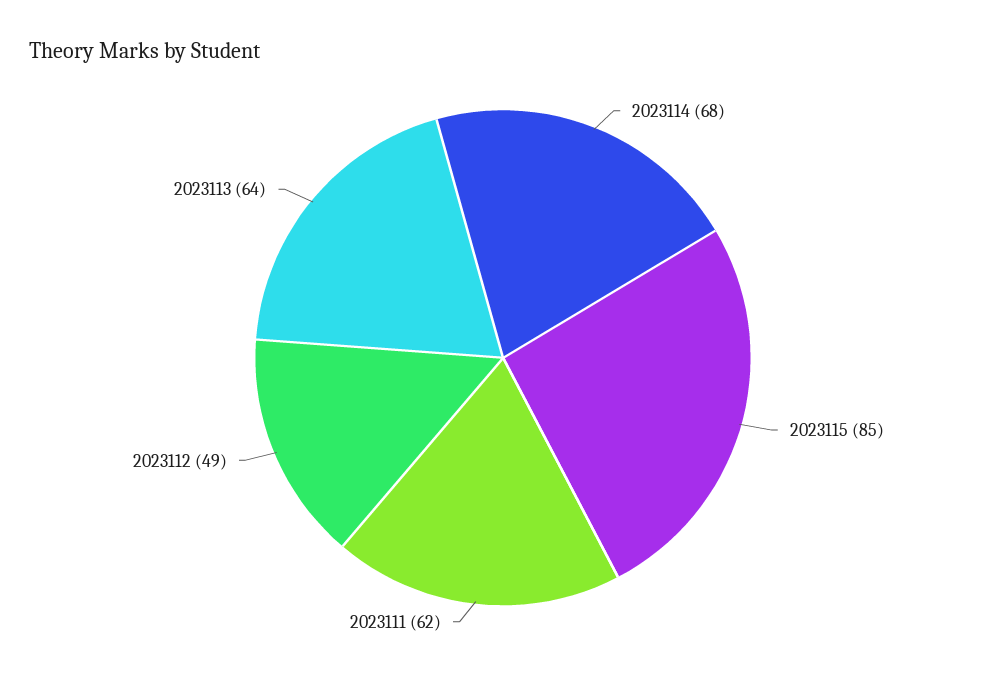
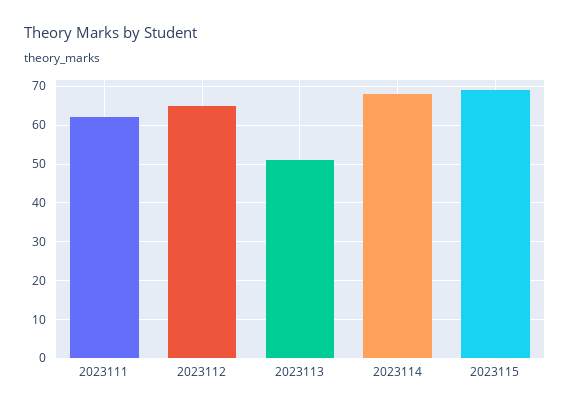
2023115: 85 -> 70
2023112: 49 -> 65
2023113: 64 -> 50

